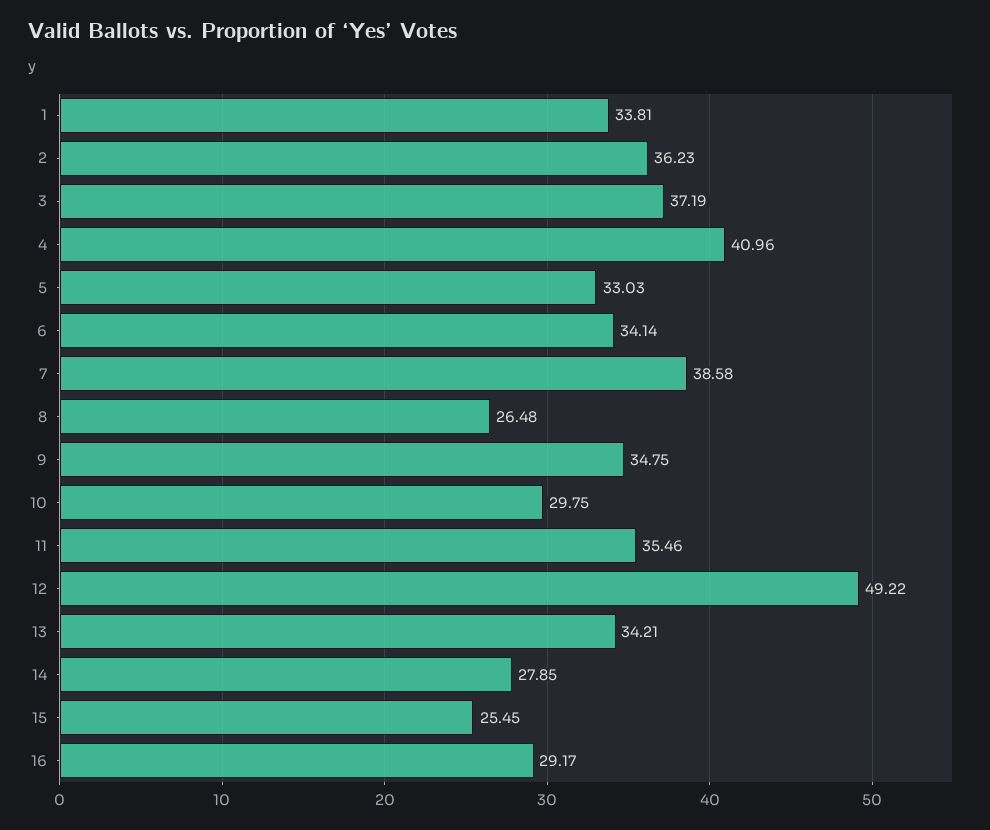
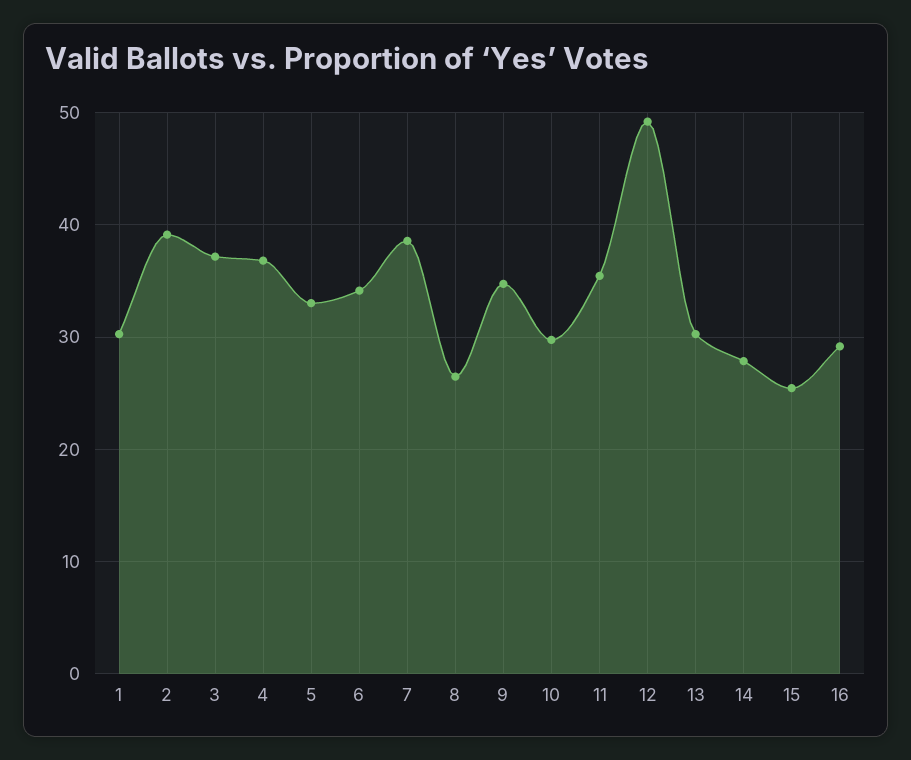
1: 33.81 -> 30
2: 36.23 -> 39
4: 40.96 -> 37
13: 34.21 -> 30

